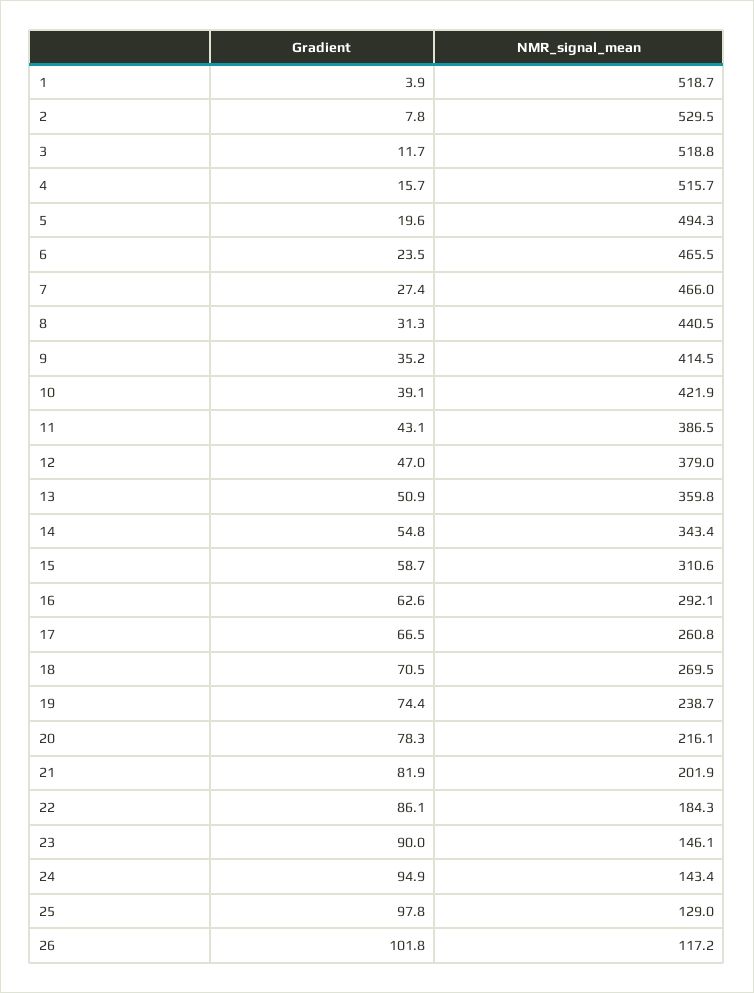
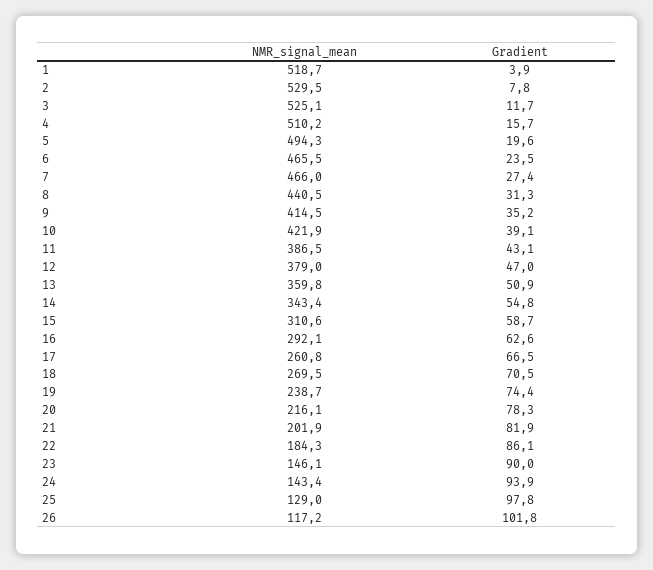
NMR_signal_mean, 3: 518.8 -> 525.1
NMR_signal_mean, 4: 515.7 -> 510.2
Gradient, 24: 94.9 -> 93.9

